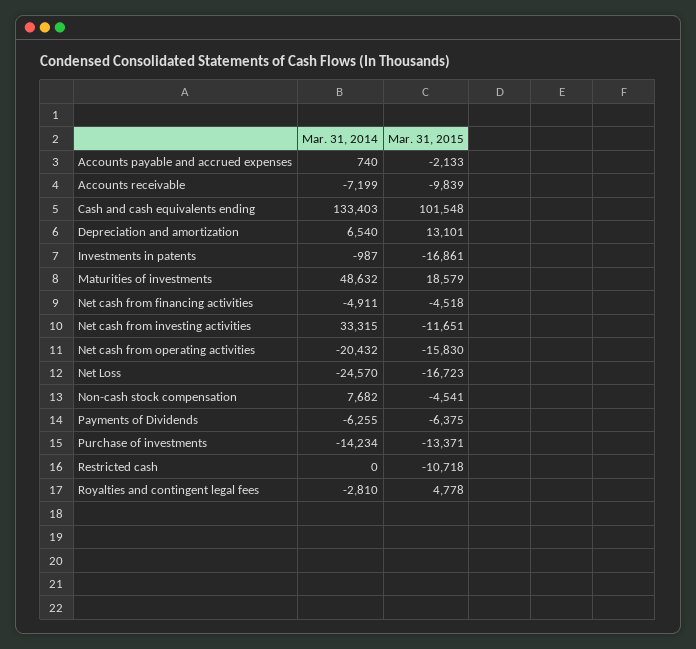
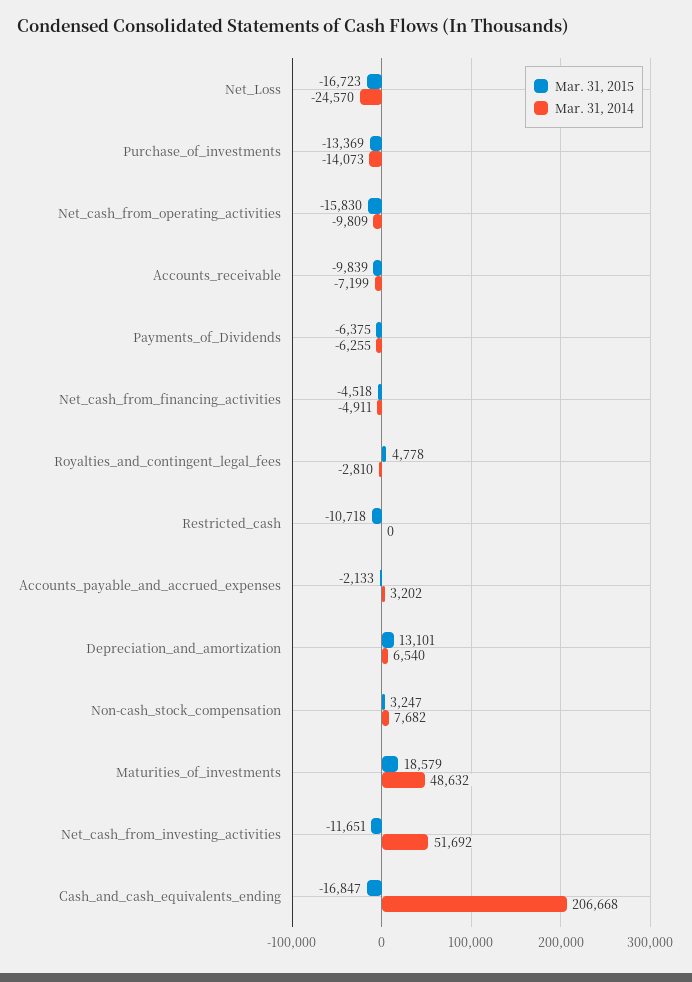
Mar. 31, 2014, Accounts payable and accrued expenses: 740 -> 3202
Mar. 31, 2014, Cash and cash equivalents ending: 133403 -> 206668
Mar. 31, 2015, Cash and cash equivalents ending: 101548 -> -16847
Mar. 31, 2014, Investments in patents: -987 -> none
Mar. 31, 2015, Investments in patents: -16861 -> none
Mar. 31, 2014, Net cash from investing activities: 33315 -> 51692
Mar. 31, 2014, Net cash from operating activities: -20432 -> -9809
Mar. 31, 2015, Non-cash stock compensation: -4541 -> 3247
Mar. 31, 2014, Purchase of investments: -14234 -> -14073
Mar. 31, 2015, Purchase of investments: -13371 -> -13369

